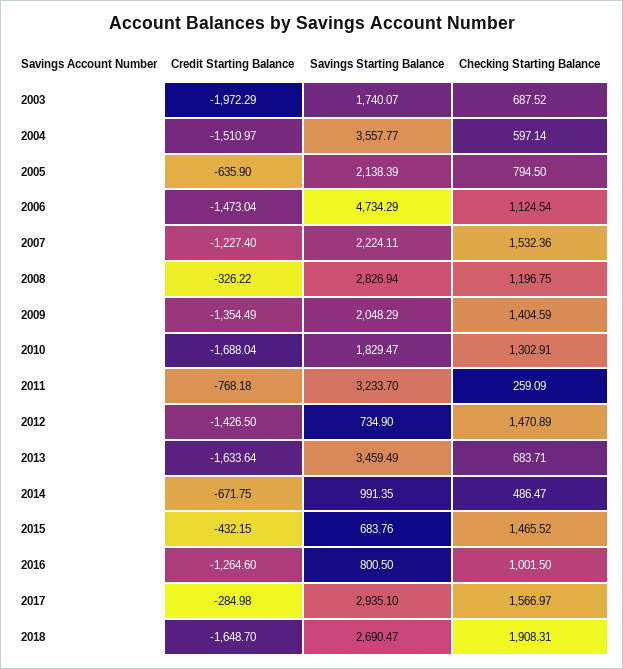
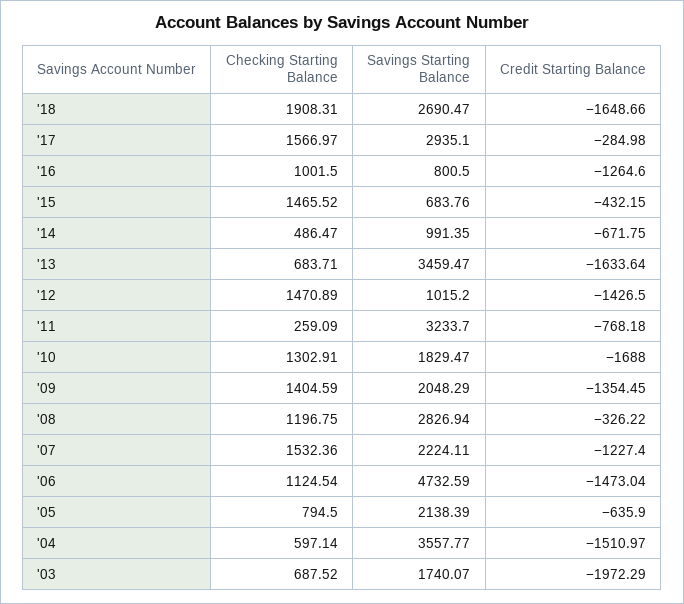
Savings Starting Balance, 2006: 4734.29 -> 4732.59
Credit Starting Balance, 2009: -1354.49 -> -1354.45
Credit Starting Balance, 2010: -1688.04 -> -1688
Savings Starting Balance, 2012: 734.9 -> 1015.2
Savings Starting Balance, 2013: 3459.49 -> 3459.47
Credit Starting Balance, 2018: -1648.7 -> -1648.66

